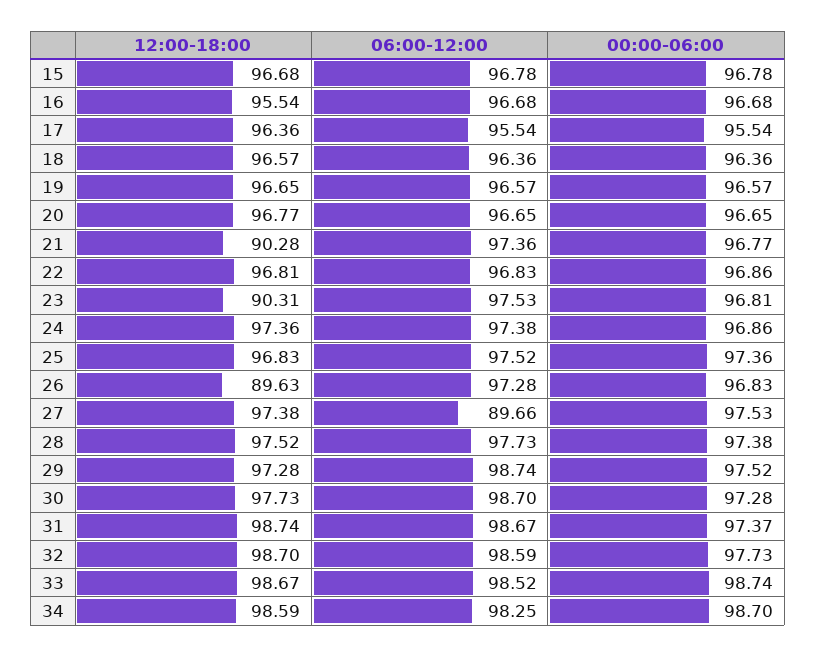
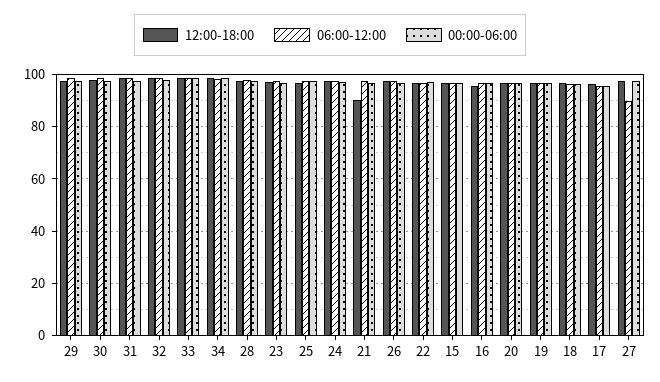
12:00-18:00, 23: 90.31 -> 97.5
12:00-18:00, 26: 89.63 -> 97.5

